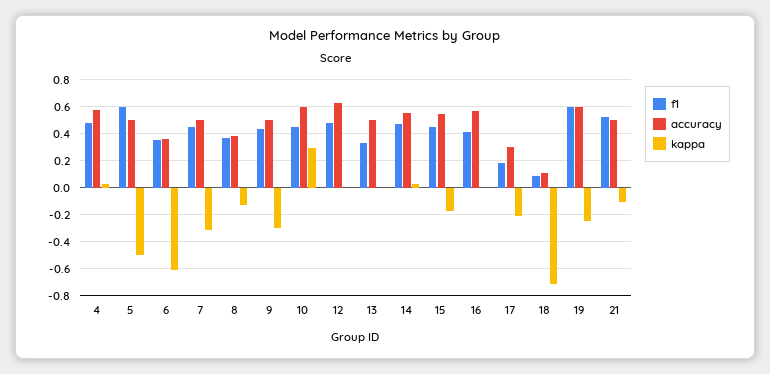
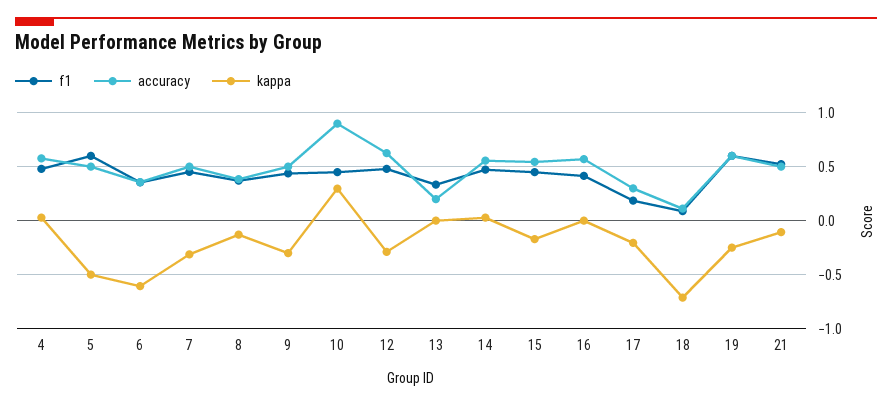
accuracy, 10: 0.6 -> 0.9
kappa, 12: 0 -> -0.3
accuracy, 13: 0.5 -> 0.2

